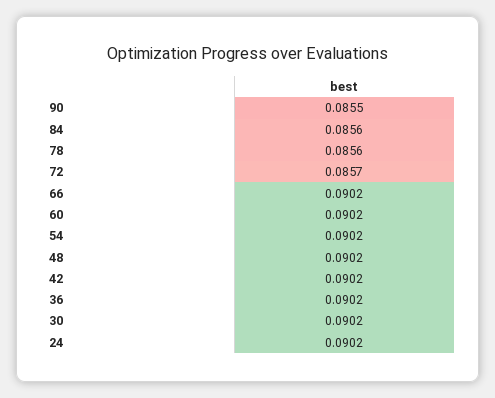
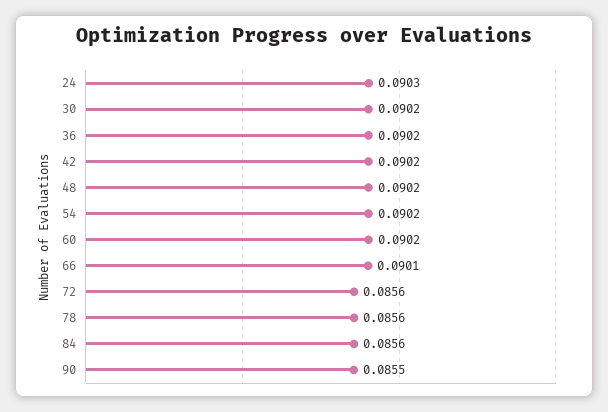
72: 0.0857 -> 0.0856
66: 0.0902 -> 0.0901
24: 0.0902 -> 0.0903

